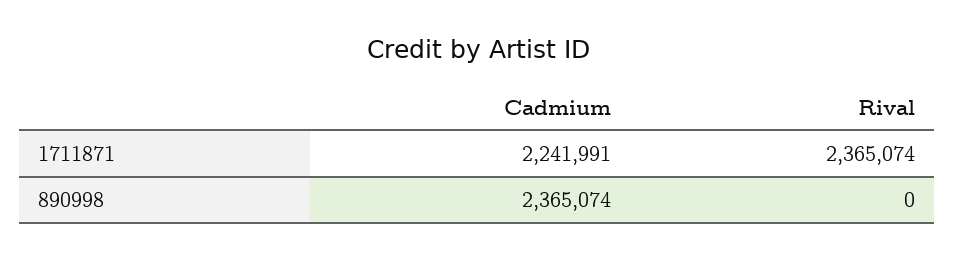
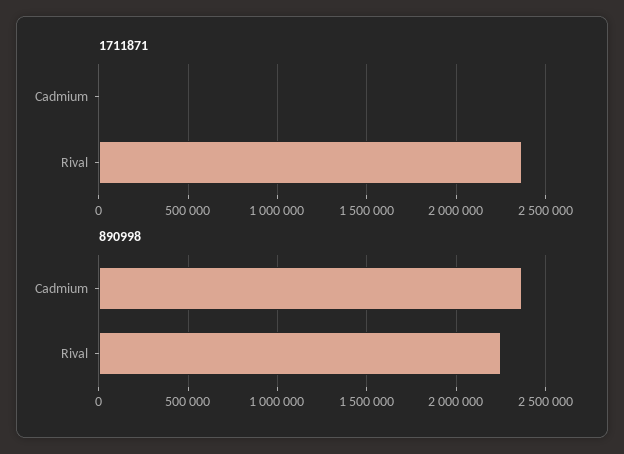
1711871, Cadmium: 2241991 -> 0
890998, Rival: 0 -> 2250000

